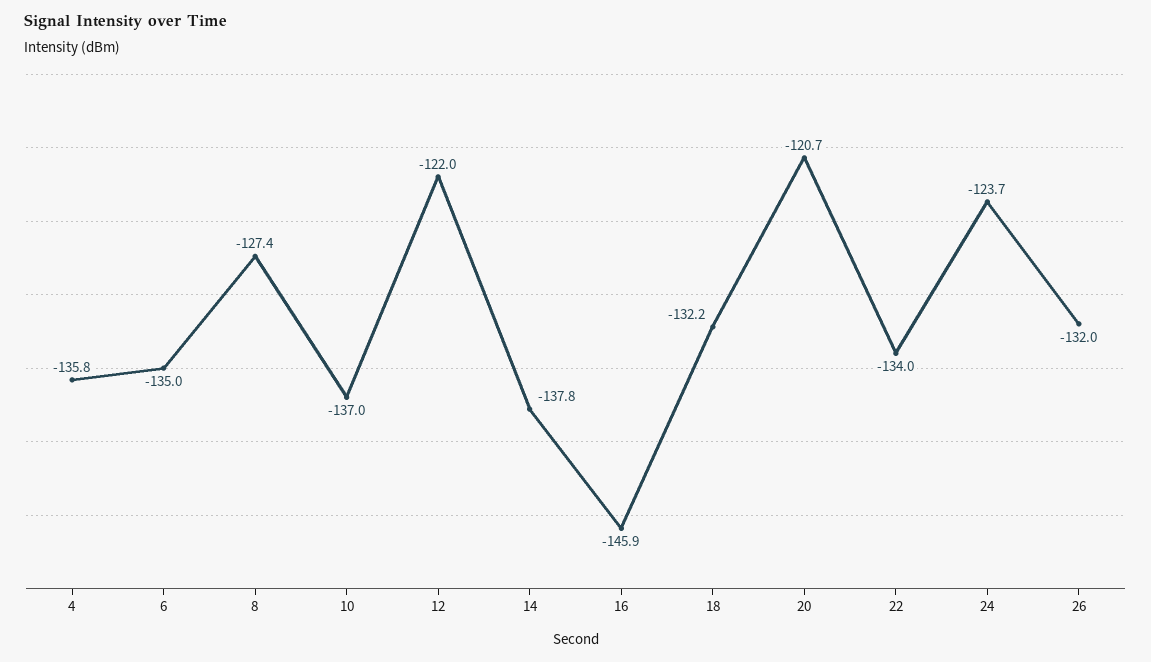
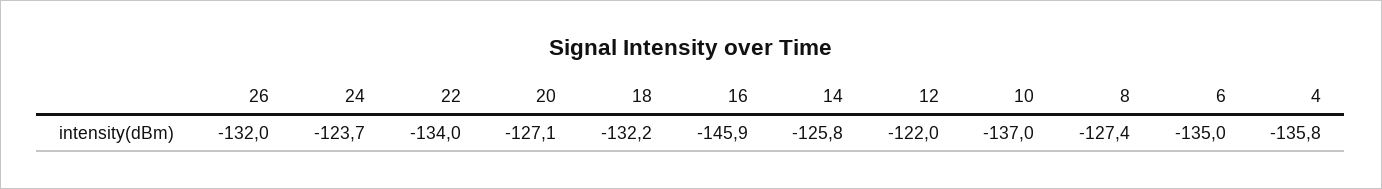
14: -137.8 -> -125.8
20: -120.7 -> -127.1

